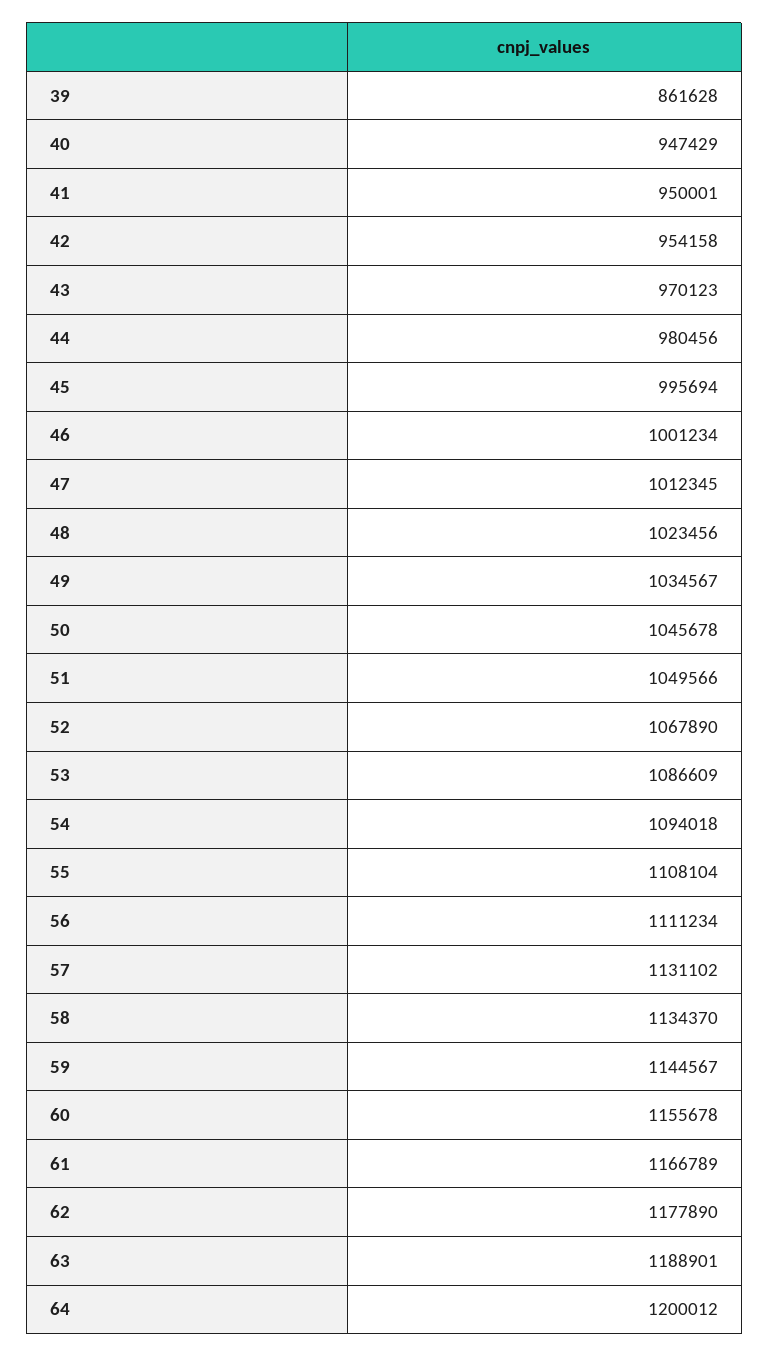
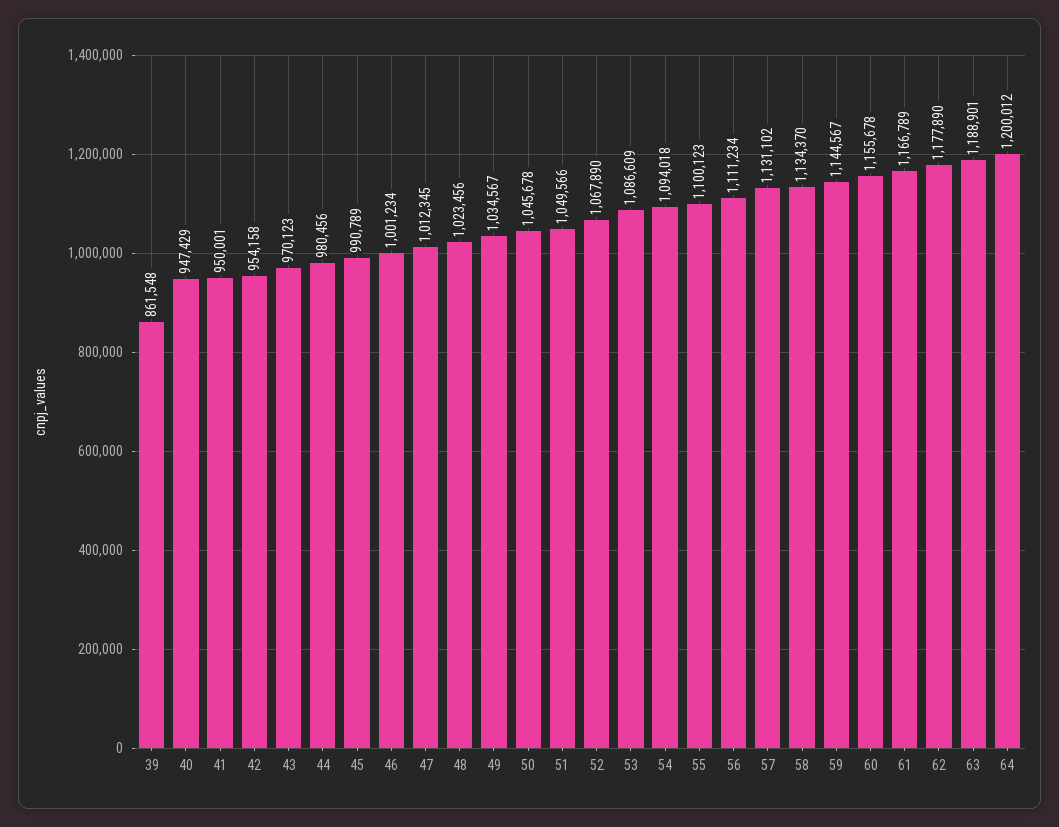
39: 861628 -> 861548
45: 995694 -> 990789
55: 1108104 -> 1100123

